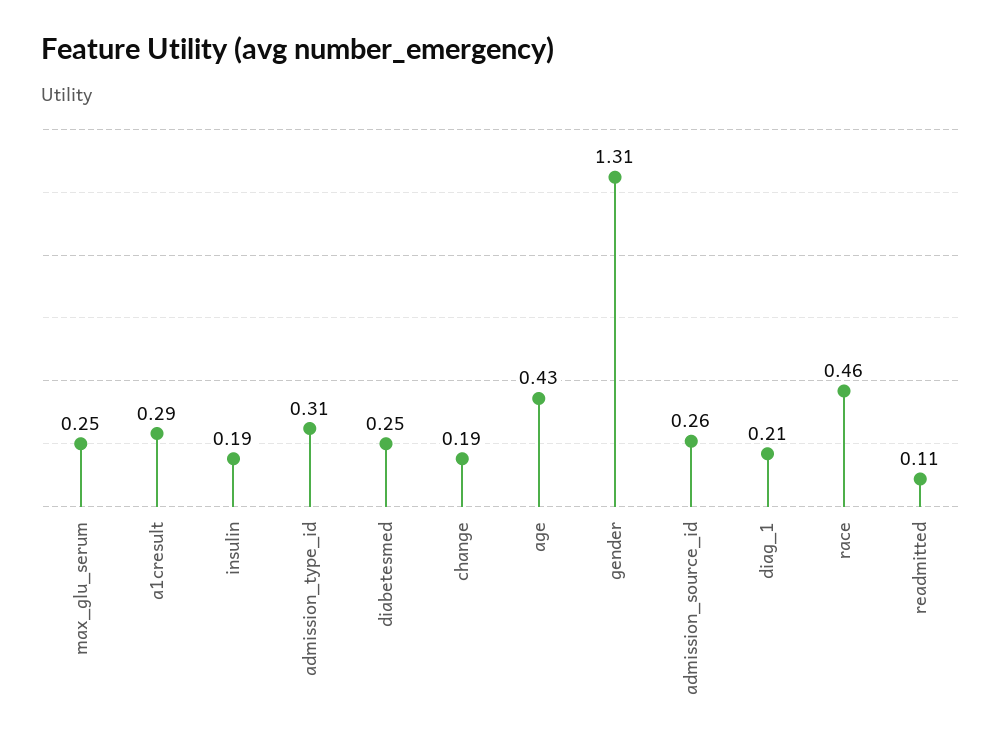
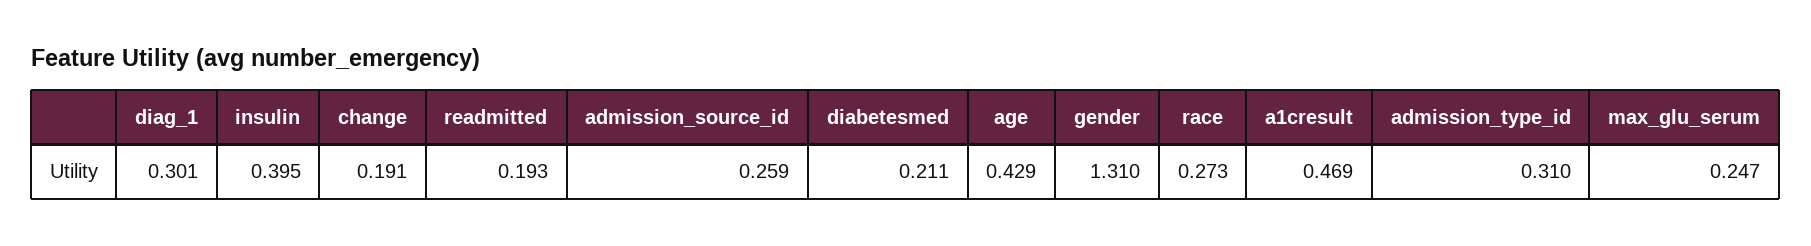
a1cresult: 0.29 -> 0.469
insulin: 0.19 -> 0.395
diabetesmed: 0.25 -> 0.211
diag_1: 0.21 -> 0.301
race: 0.46 -> 0.273
readmitted: 0.11 -> 0.193

